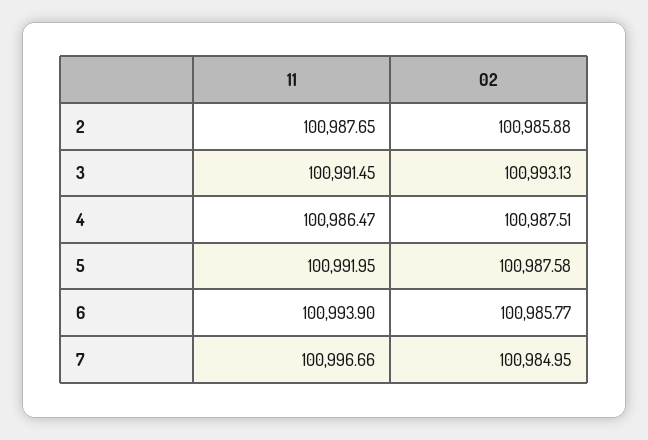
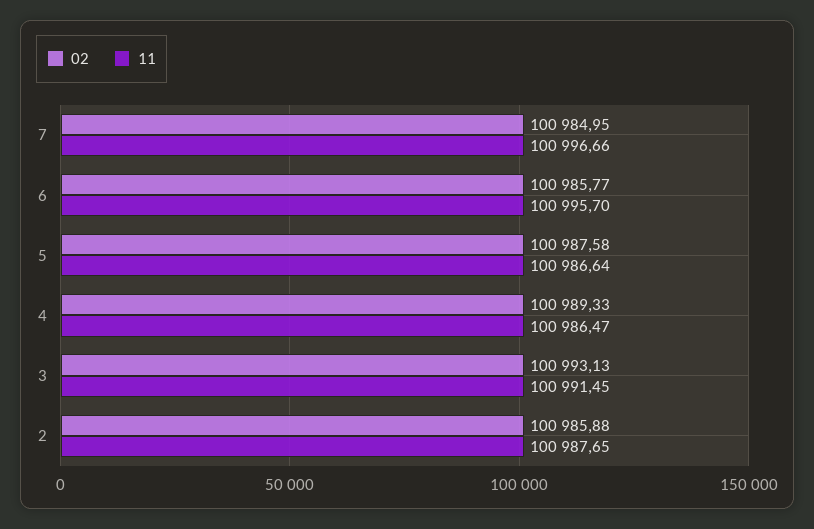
02, 4: 100987.51 -> 100989.33
11, 5: 100991.95 -> 100986.64
11, 6: 100993.9 -> 100995.7

